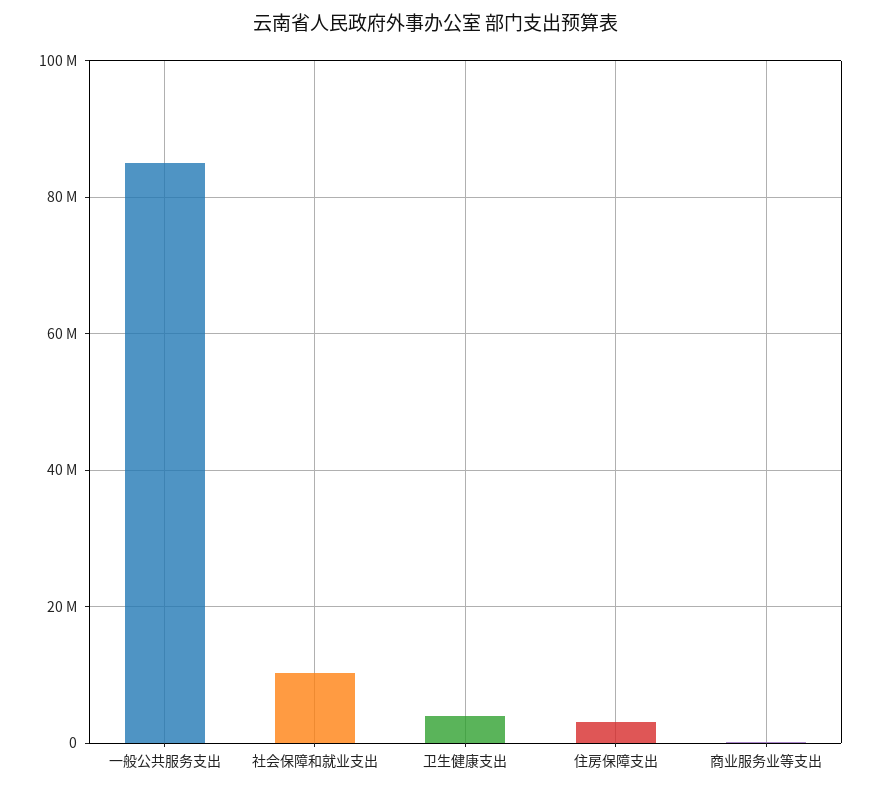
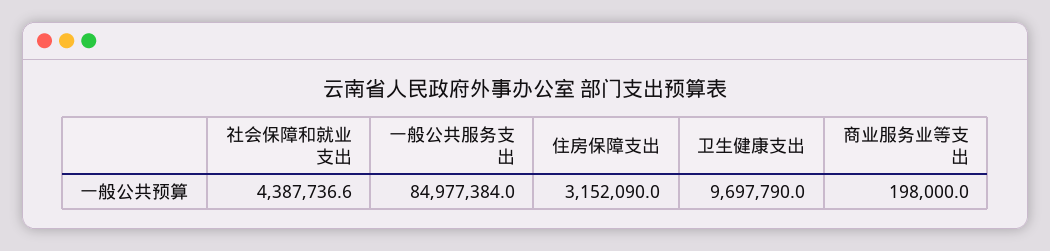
社会保障和就业支出: 10000000 -> 4387736.6
卫生健康支出: 4000000 -> 9697790

